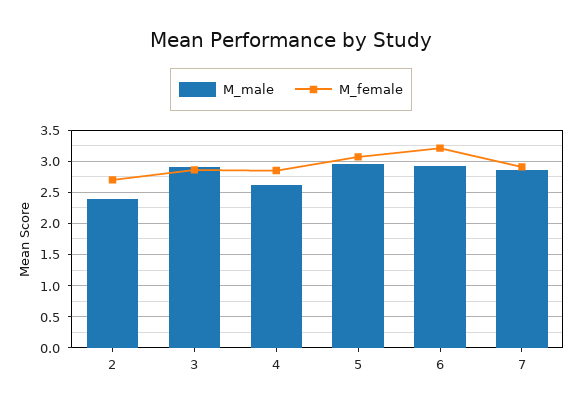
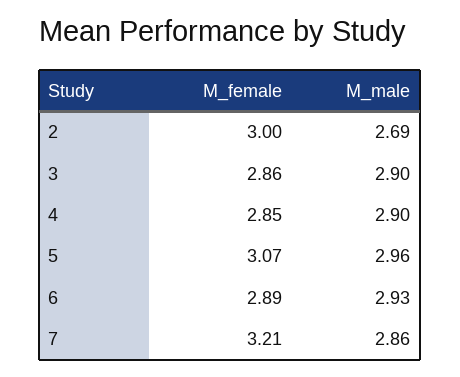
M_male, 2: 2.4 -> 2.69
M_female, 2: 2.7 -> 3
M_male, 4: 2.6 -> 2.9
M_female, 6: 3.2 -> 2.89
M_female, 7: 2.9 -> 3.21

